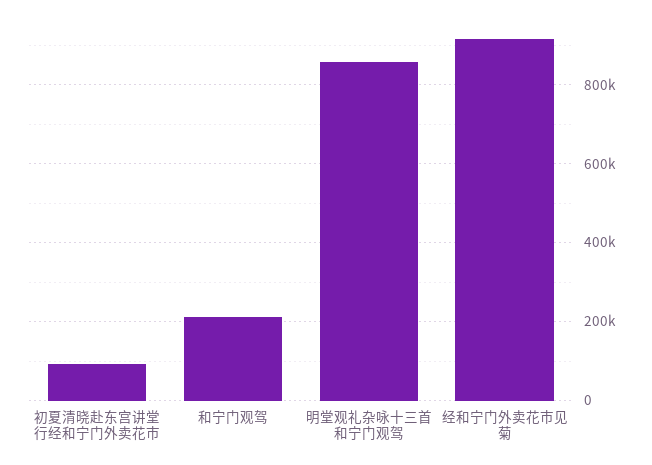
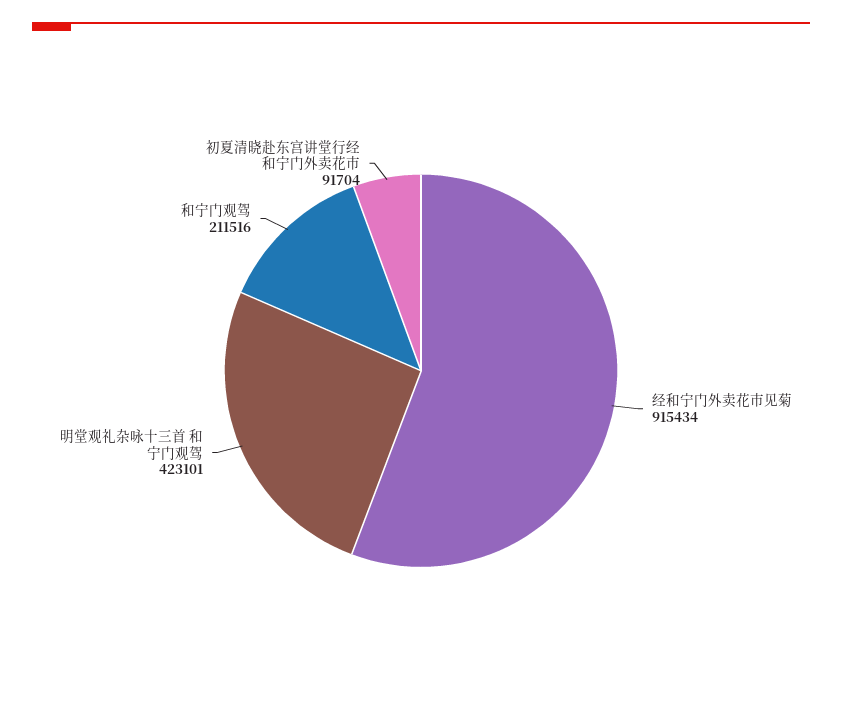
明堂观礼杂咏十三首 和宁门观驾: 860000 -> 423101

